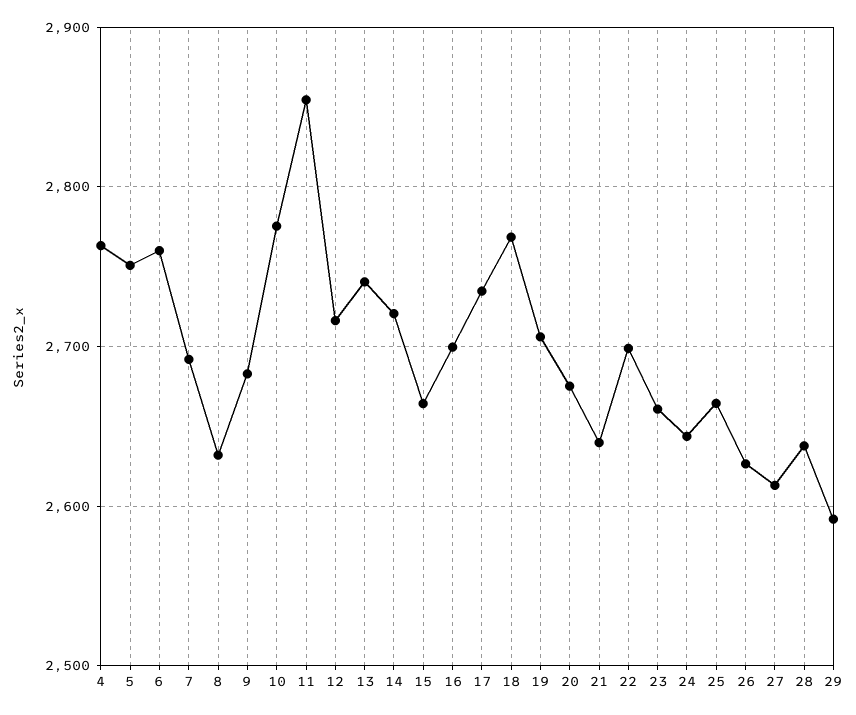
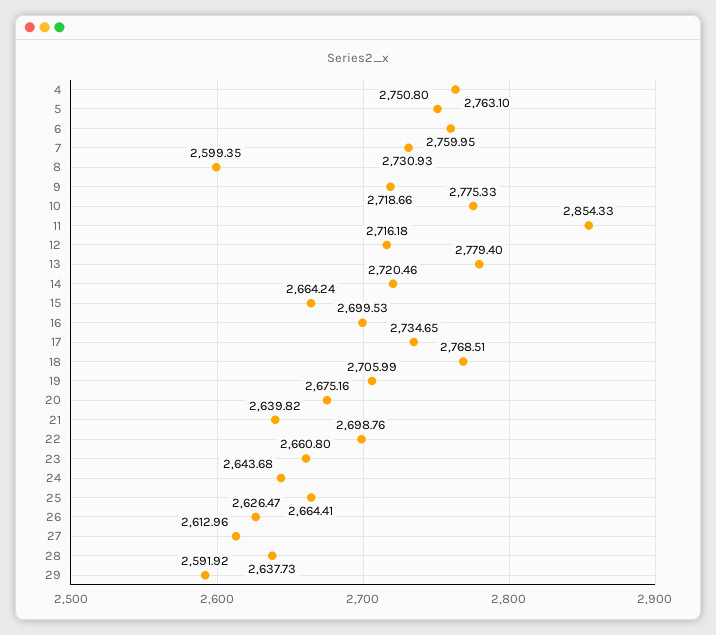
7: 2690 -> 2730.93
8: 2630 -> 2599.35
9: 2680 -> 2718.66
13: 2740 -> 2779.4

